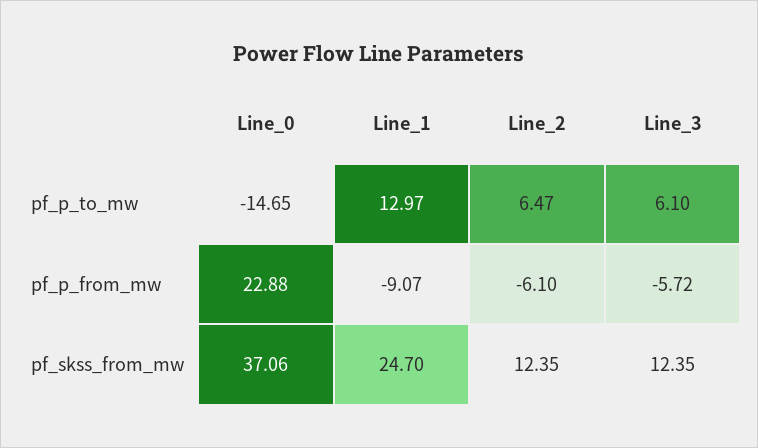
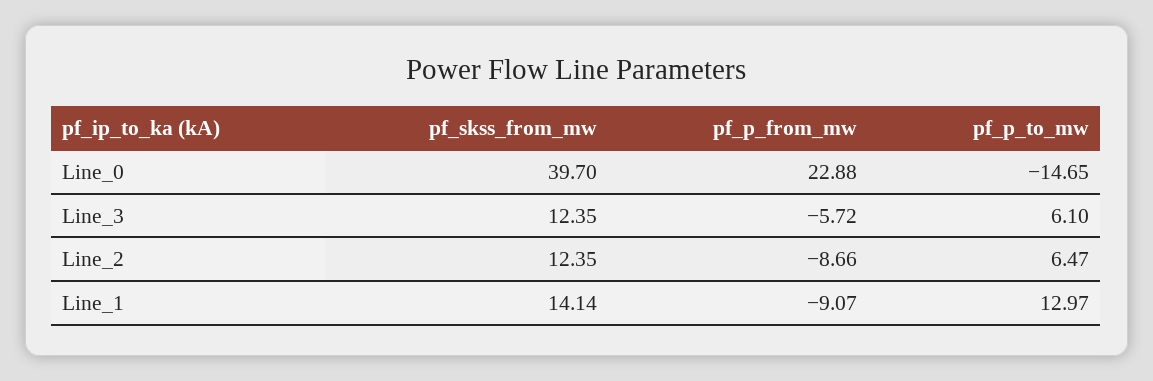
Line_2, pf_p_from_mw: -6.1 -> -8.66
Line_0, pf_skss_from_mw: 37.06 -> 39.7
Line_1, pf_skss_from_mw: 24.7 -> 14.14

